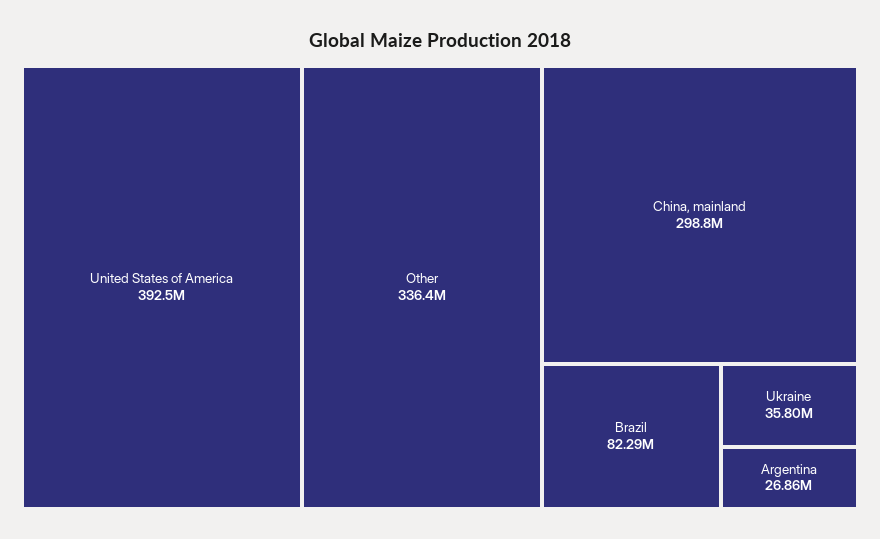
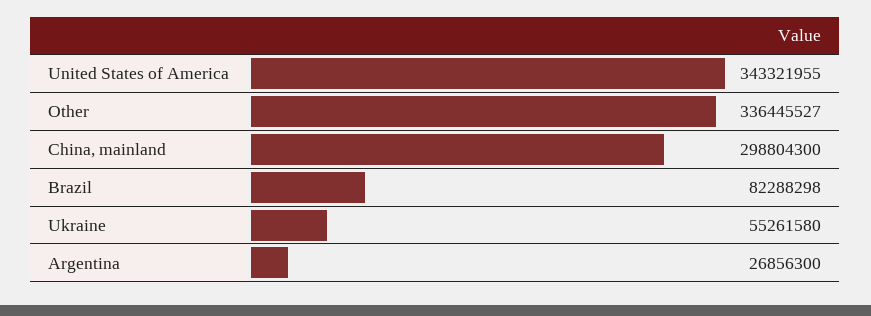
United States of America: 392500000 -> 343321955
Ukraine: 35800000 -> 55261580

